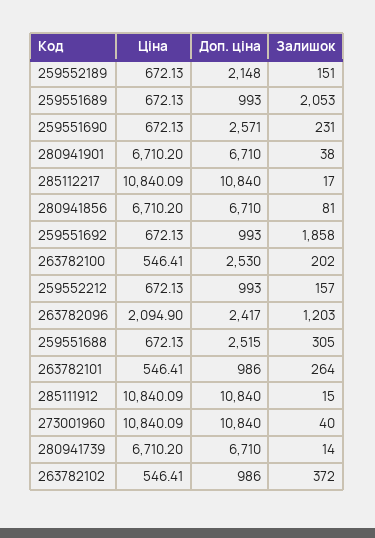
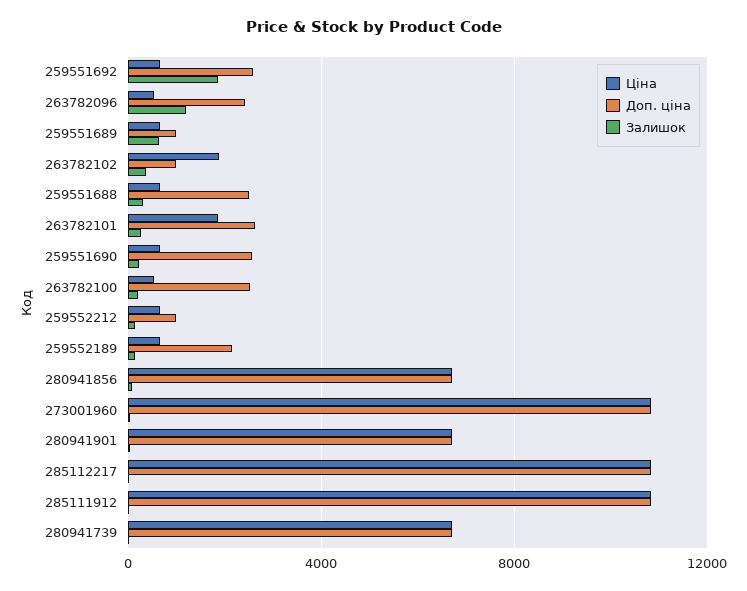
Залишок, 259551689: 2053 -> 500
Доп. ціна, 259551692: 993 -> 2500
Ціна, 263782096: 2094.9 -> 500
Ціна, 263782101: 546.41 -> 2000
Доп. ціна, 263782101: 986 -> 2500
Ціна, 263782102: 546.41 -> 2000

